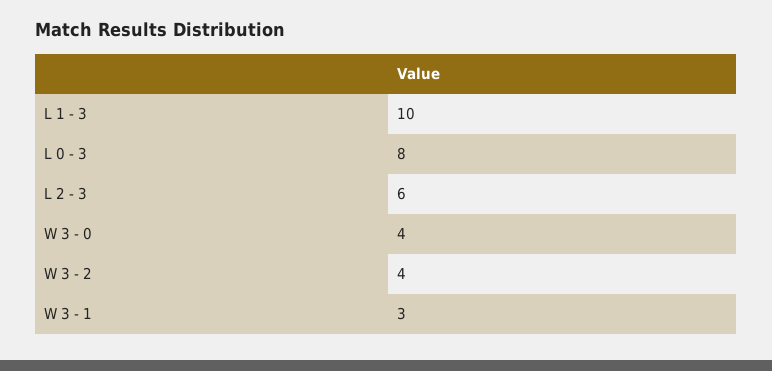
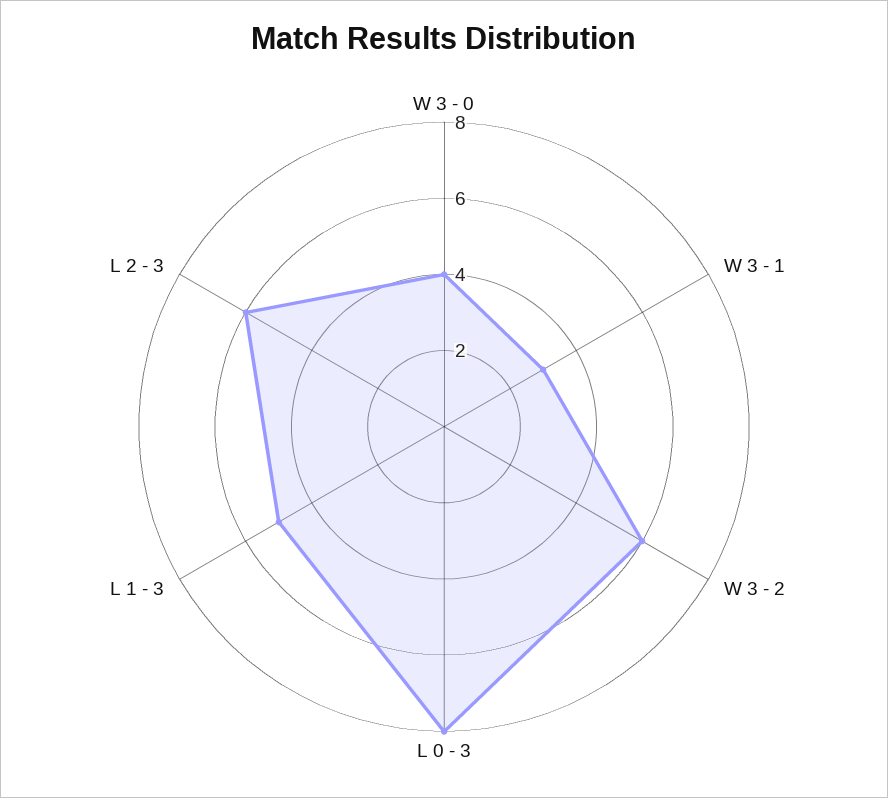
L 1 - 3: 10 -> 5
W 3 - 2: 4 -> 6

